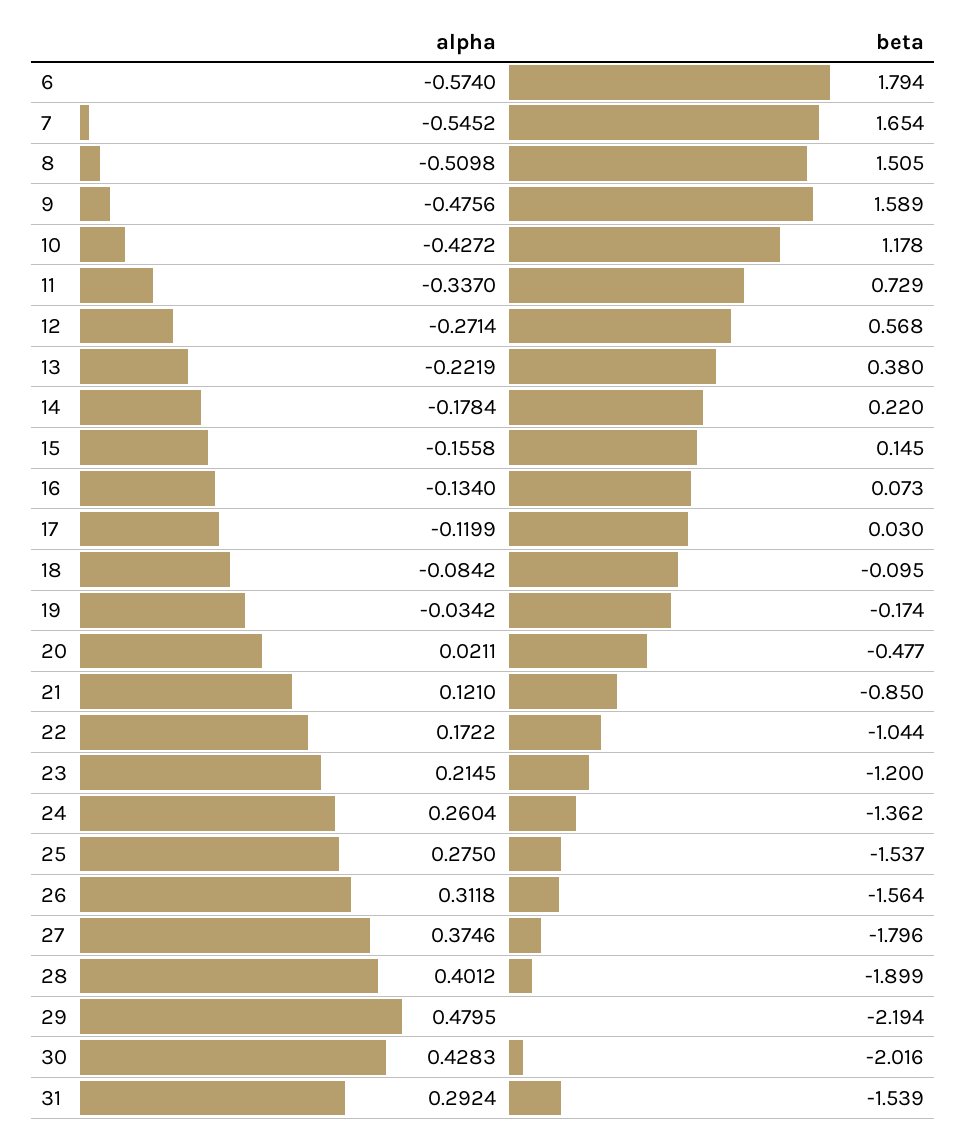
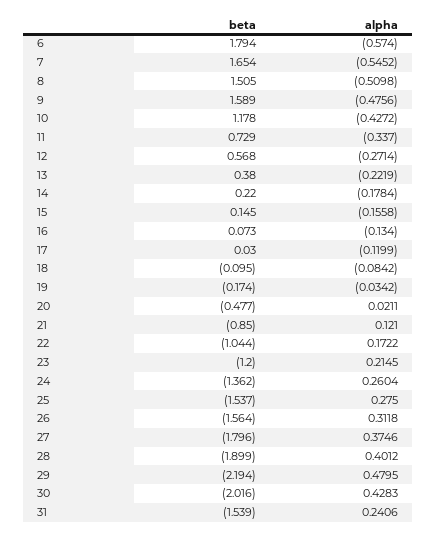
alpha, 31: 0.2924 -> 0.2406

